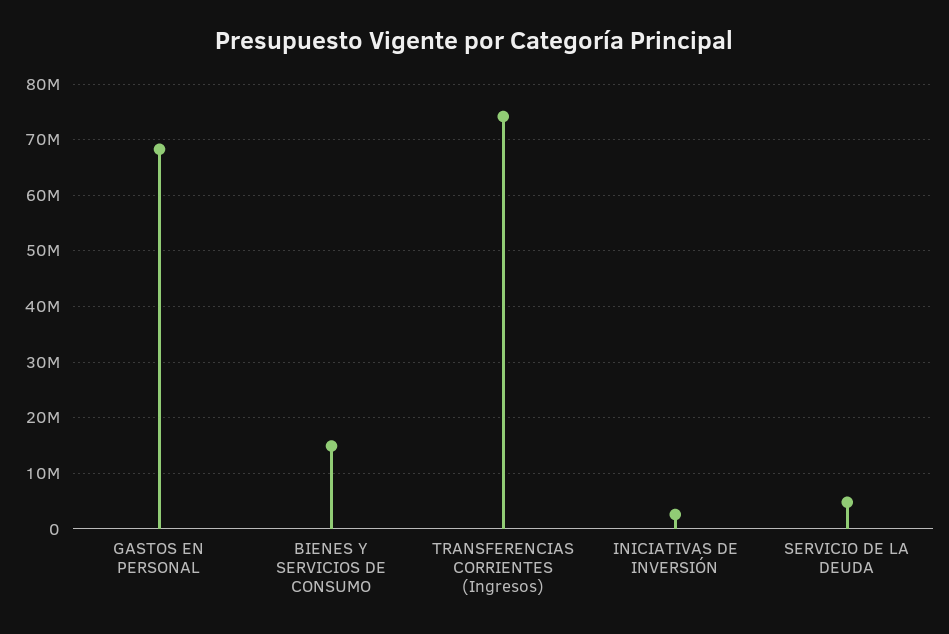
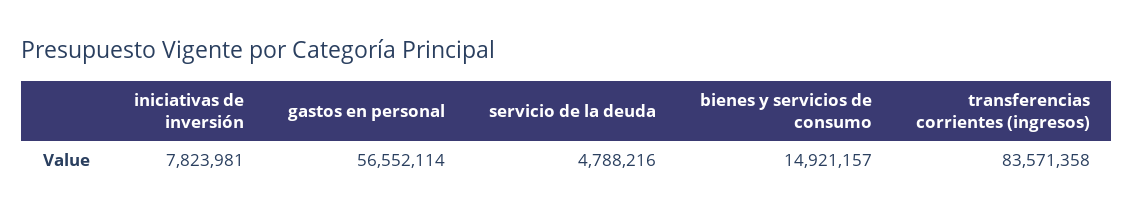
GASTOS EN PERSONAL: 68000000 -> 56552114
TRANSFERENCIAS CORRIENTES (Ingresos): 74000000 -> 83571358
INICIATIVAS DE INVERSIÓN: 2000000 -> 7823981

